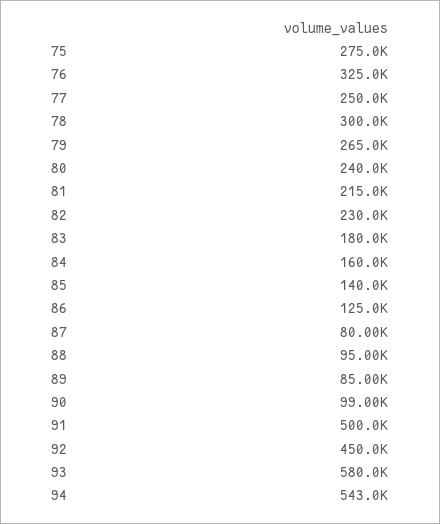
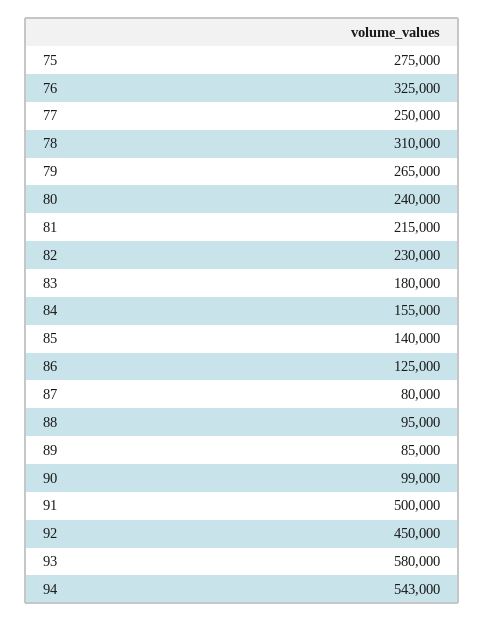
78: 300000 -> 310000
84: 160000 -> 155000

